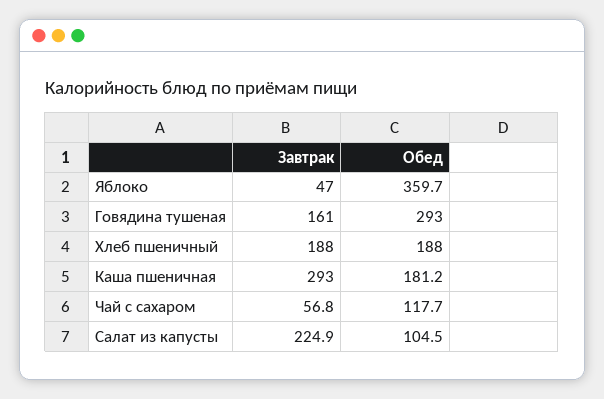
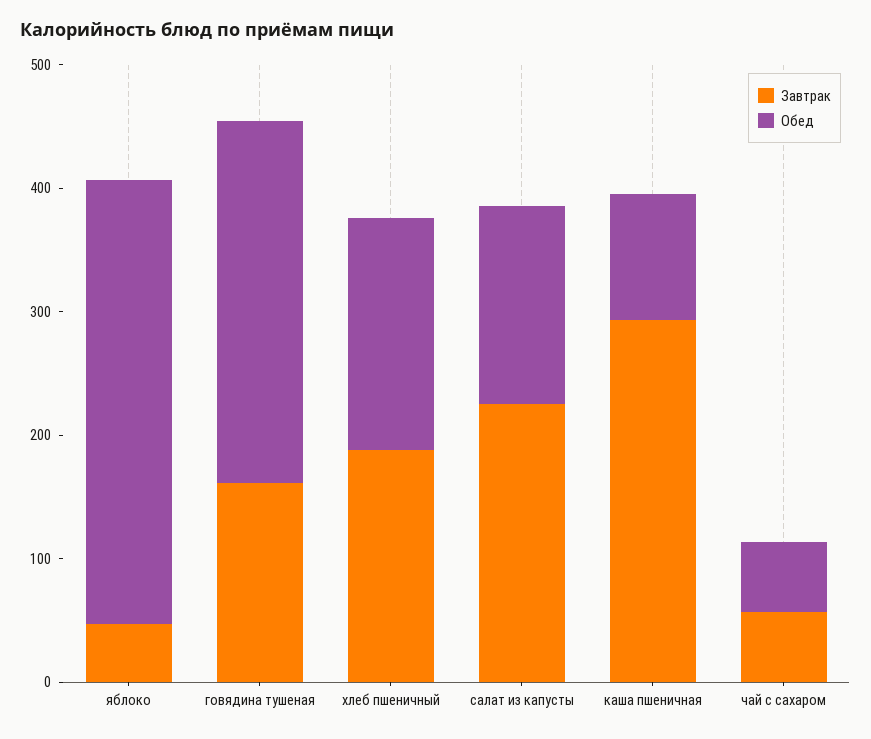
Обед, Каша пшеничная: 181.2 -> 100
Обед, Чай с сахаром: 117.7 -> 60
Обед, Салат из капусты: 104.5 -> 160

